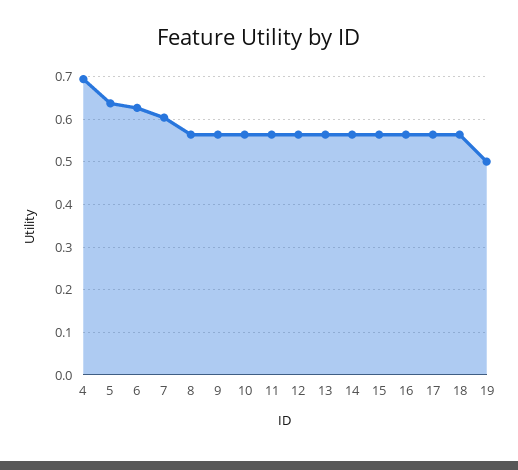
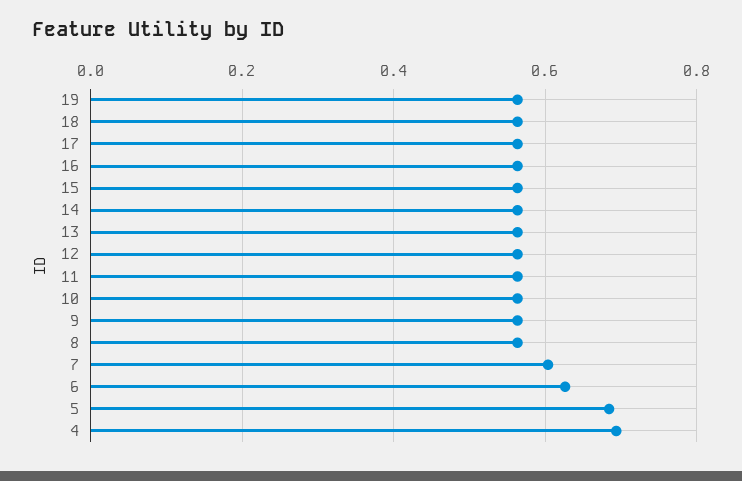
5: 0.64 -> 0.68
19: 0.5 -> 0.56

